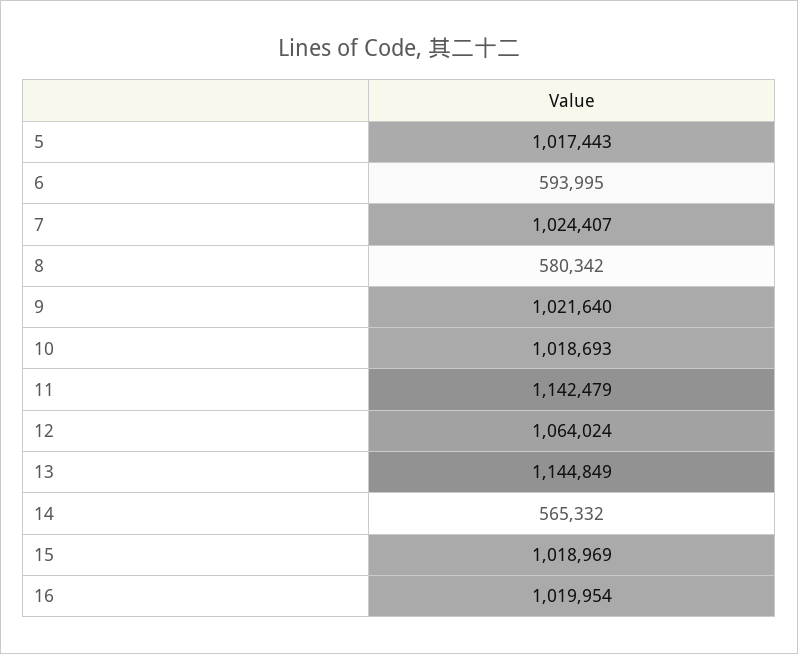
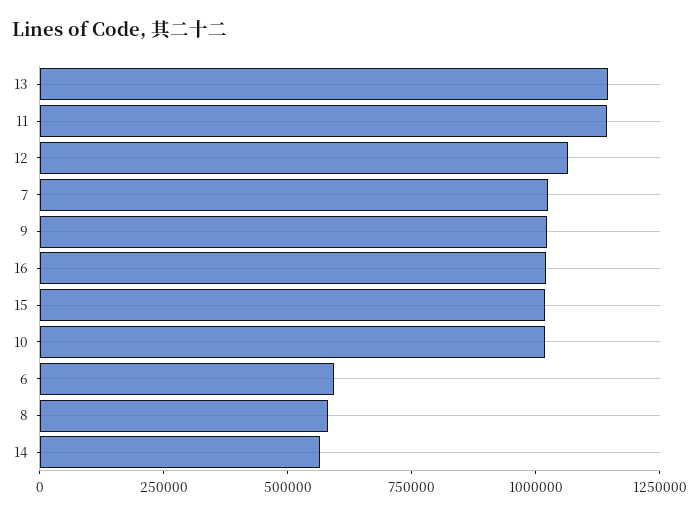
5: 1017443 -> none

